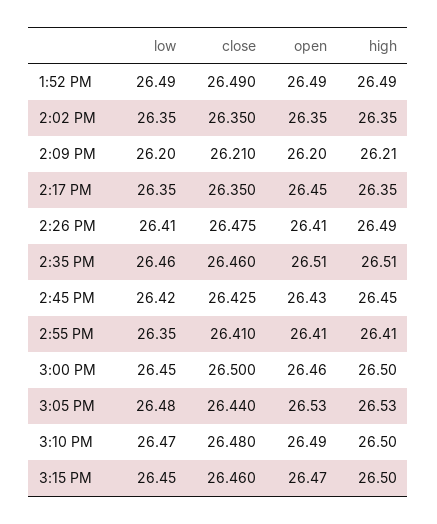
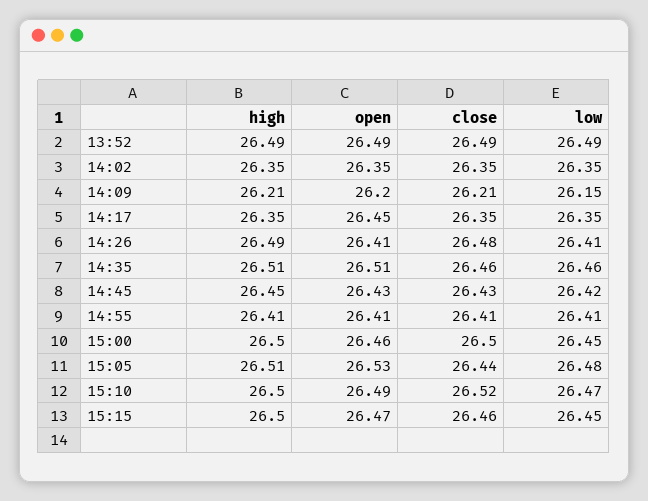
low, 2:09 PM: 26.2 -> 26.15
low, 2:55 PM: 26.35 -> 26.41
high, 3:05 PM: 26.53 -> 26.51
close, 3:10 PM: 26.48 -> 26.52

